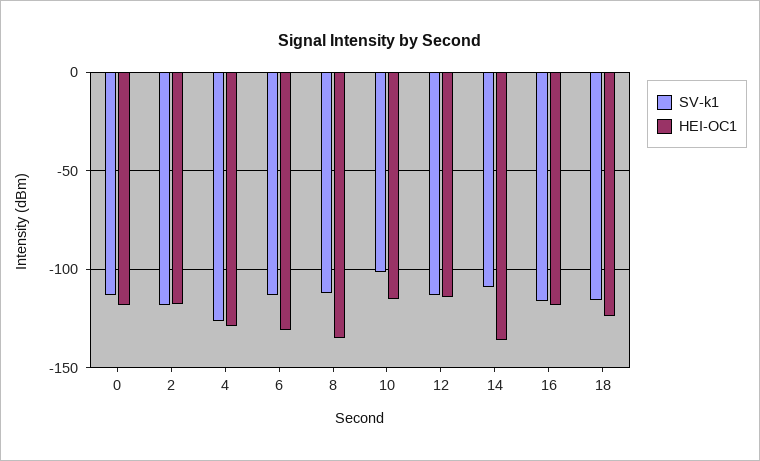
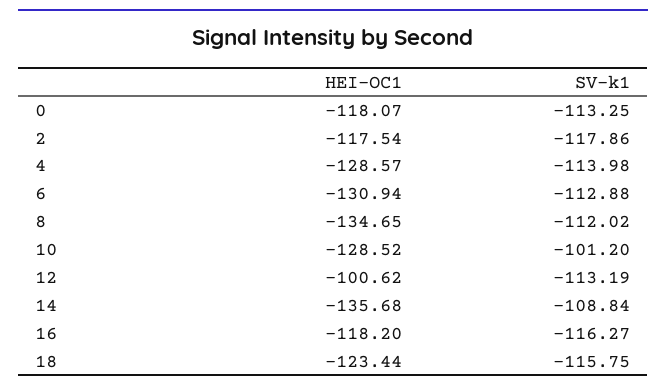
SV-k1, 4: -125 -> -113.98
HEI-OC1, 10: -115 -> -128.52
HEI-OC1, 12: -115 -> -100.62

